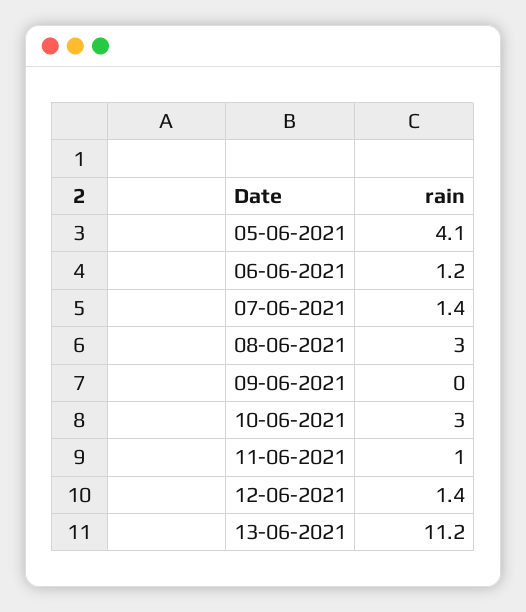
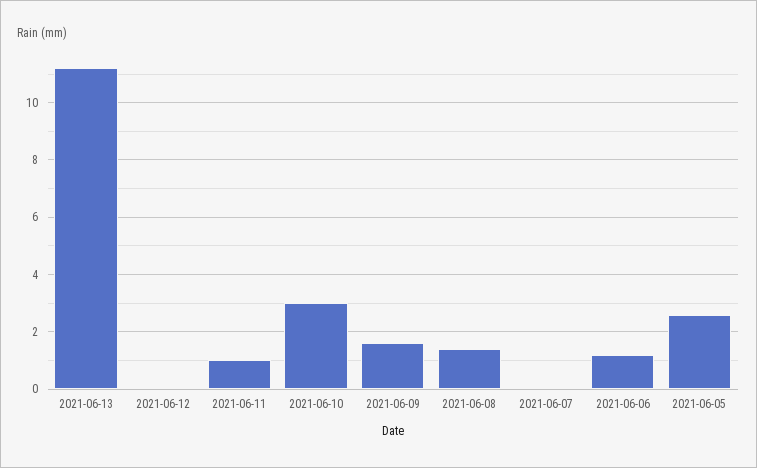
05-06-2021: 4.1 -> 2.5
07-06-2021: 1.4 -> 0
08-06-2021: 3 -> 1.5
09-06-2021: 0 -> 1.5
12-06-2021: 1.4 -> 0

